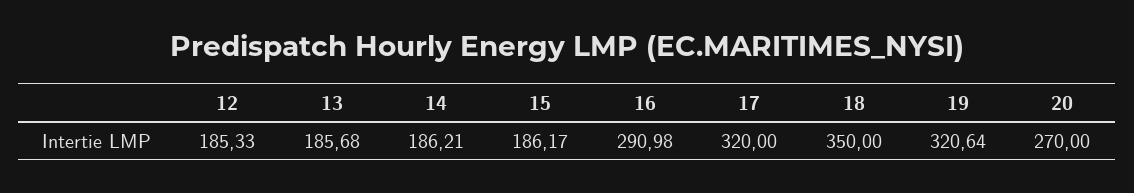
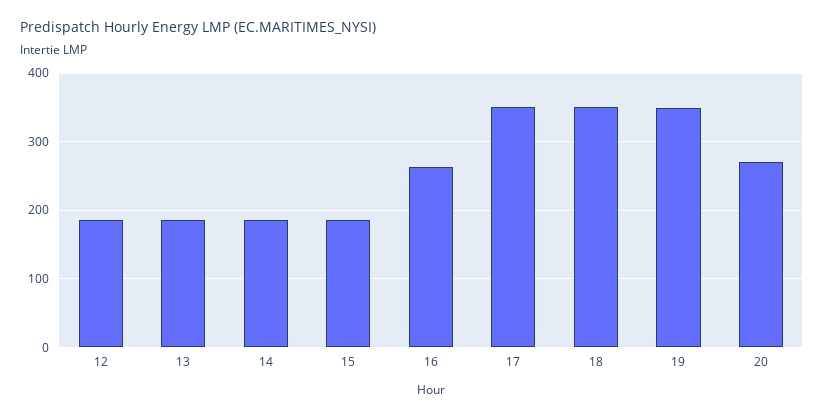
16: 290.98 -> 260
17: 320 -> 350
19: 320.64 -> 350

